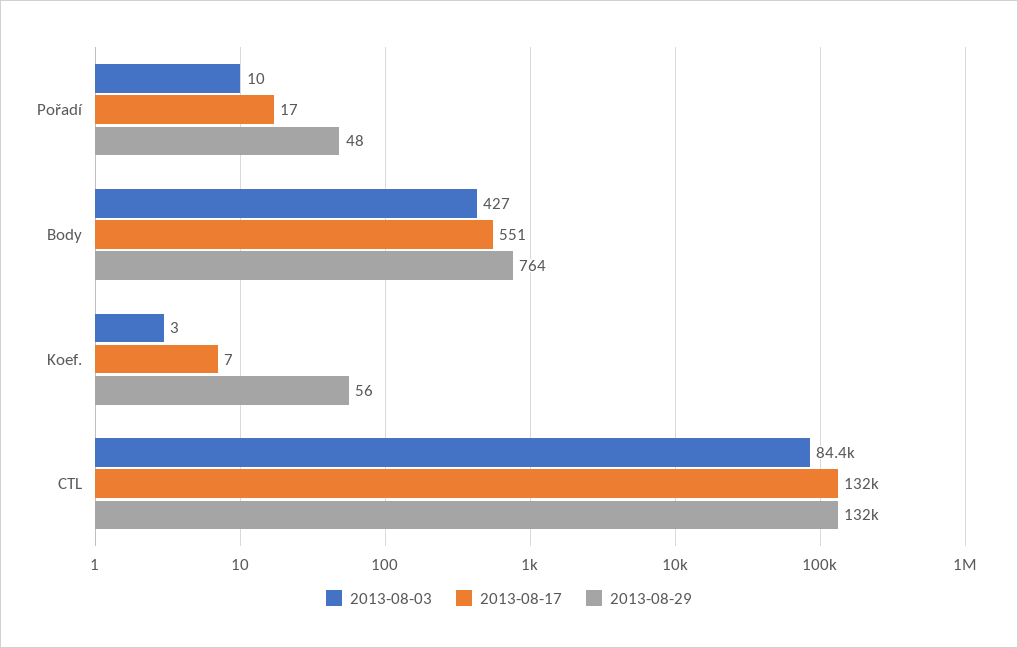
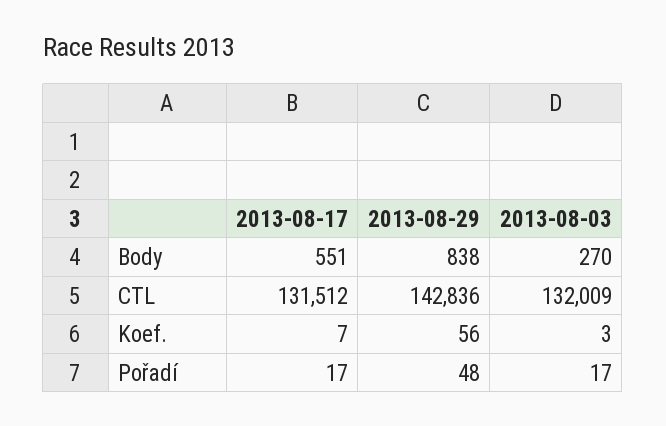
2013-08-03, Pořadí: 10 -> 17
2013-08-03, Body: 427 -> 270
2013-08-29, Body: 764 -> 838
2013-08-03, CTL: 84400 -> 132009
2013-08-29, CTL: 132000 -> 142836

